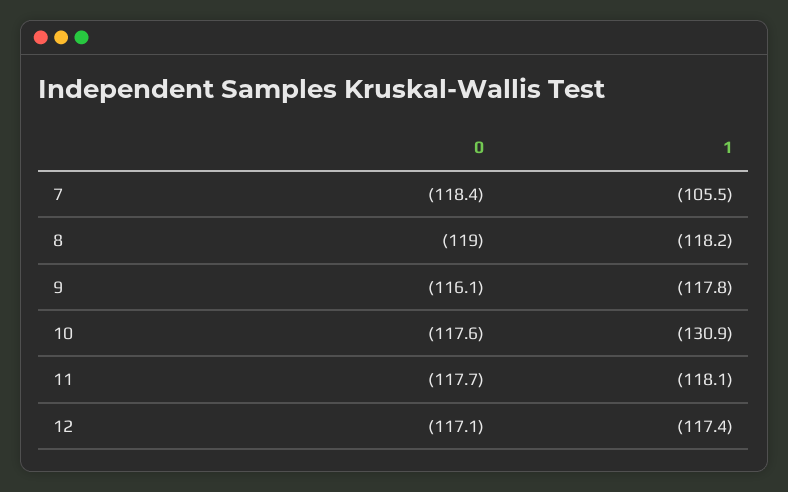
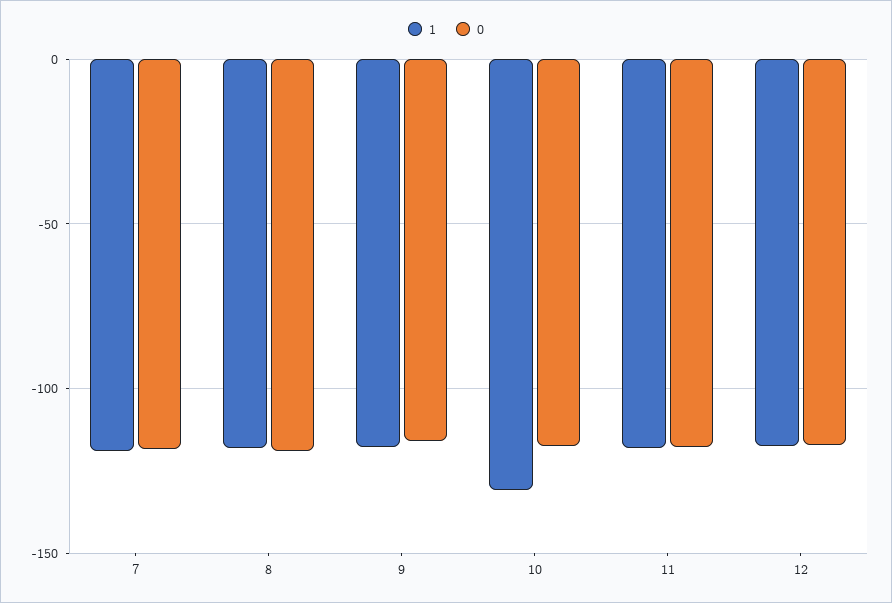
1, 7: -105.5 -> -120

